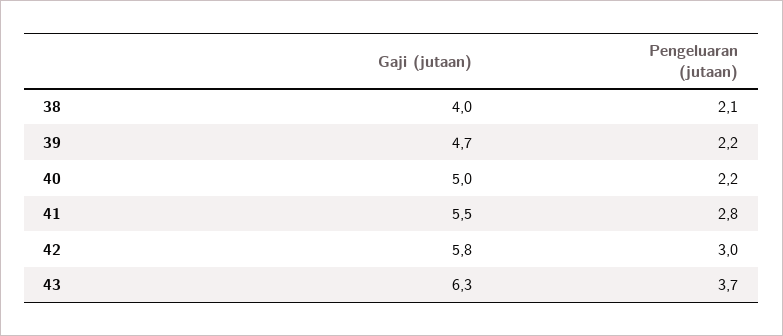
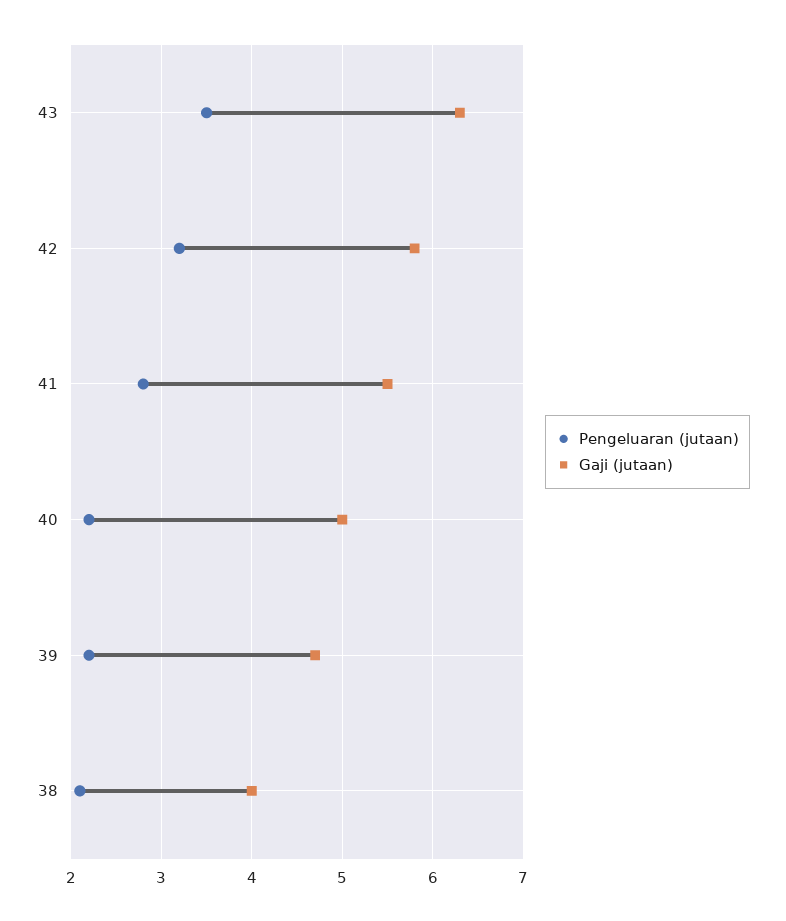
Pengeluaran (jutaan), 42: 3 -> 3.2
Pengeluaran (jutaan), 43: 3.7 -> 3.5

